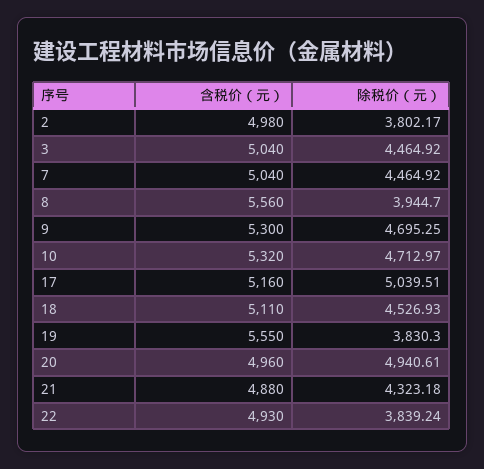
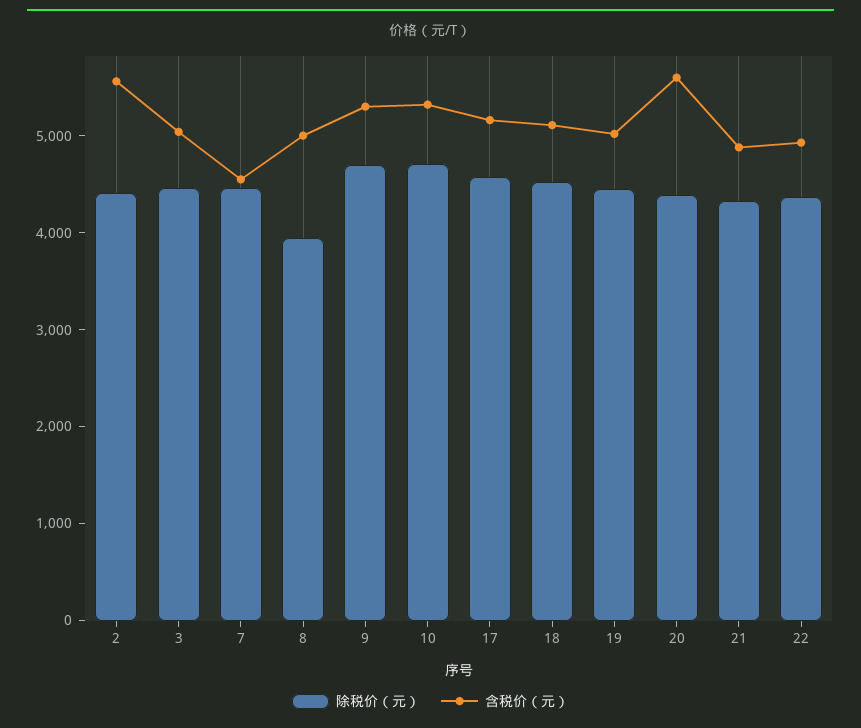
含税价（元）, 2: 4980 -> 5600
除税价（元）, 2: 3802.17 -> 4400
含税价（元）, 7: 5040 -> 4600
含税价（元）, 8: 5560 -> 5000
除税价（元）, 17: 5039.51 -> 4600
含税价（元）, 19: 5550 -> 5000
除税价（元）, 19: 3830.3 -> 4400
含税价（元）, 20: 4960 -> 5600
除税价（元）, 20: 4940.61 -> 4400
除税价（元）, 22: 3839.24 -> 4400

